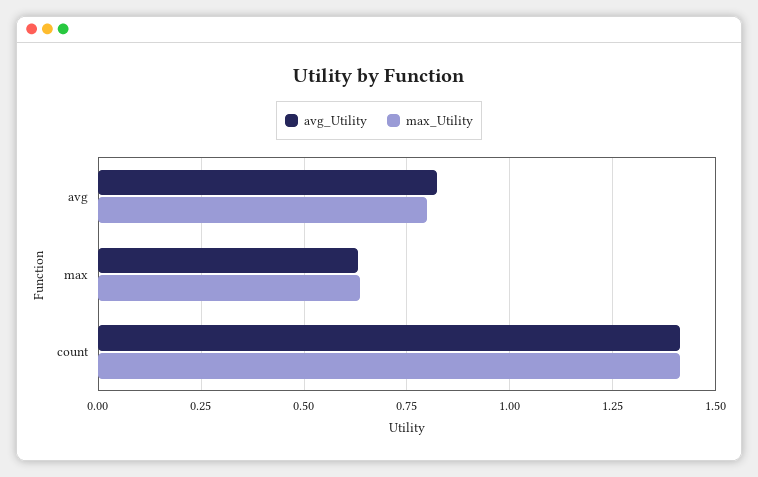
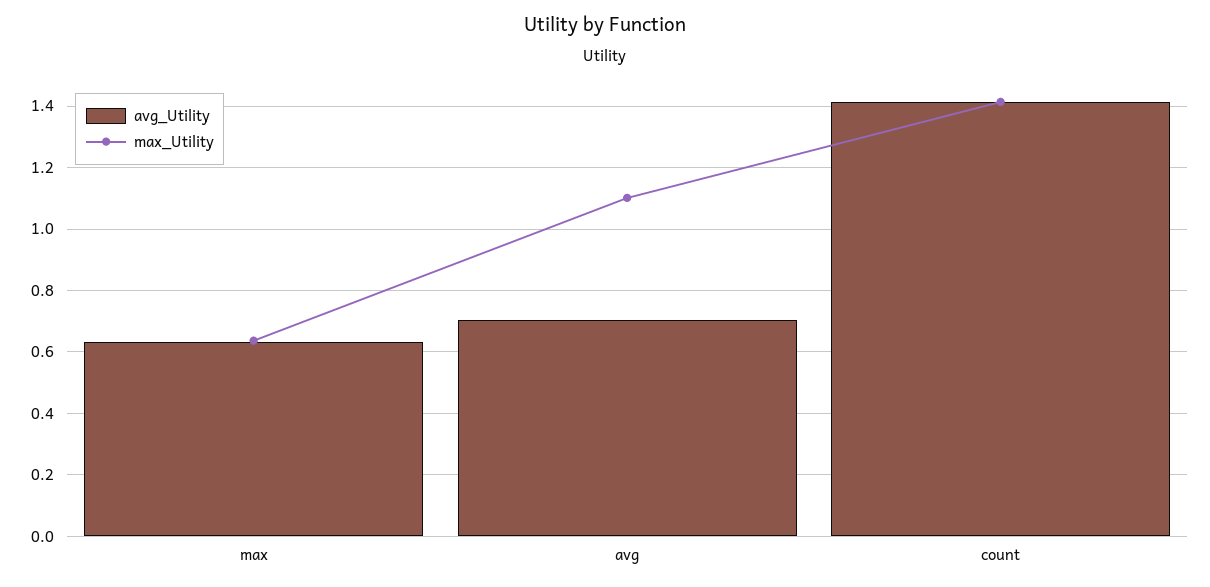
avg_Utility, avg: 0.825 -> 0.7
max_Utility, avg: 0.8 -> 1.1

